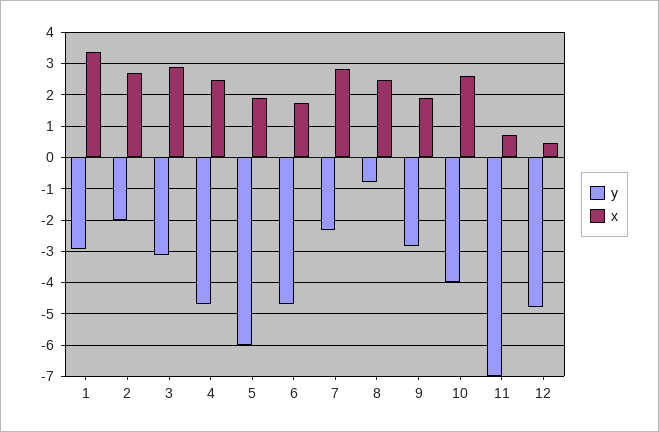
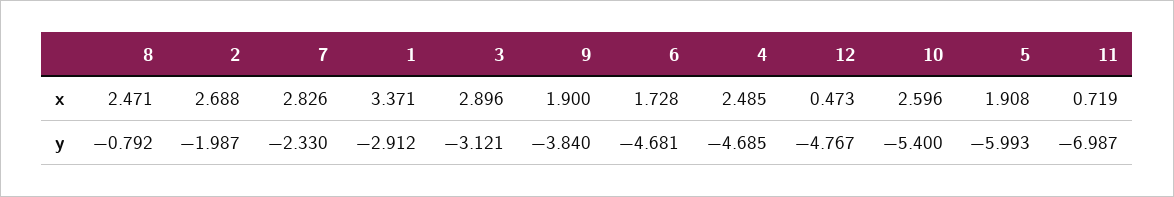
y, 9: -2.8 -> -3.84
y, 10: -4 -> -5.4

